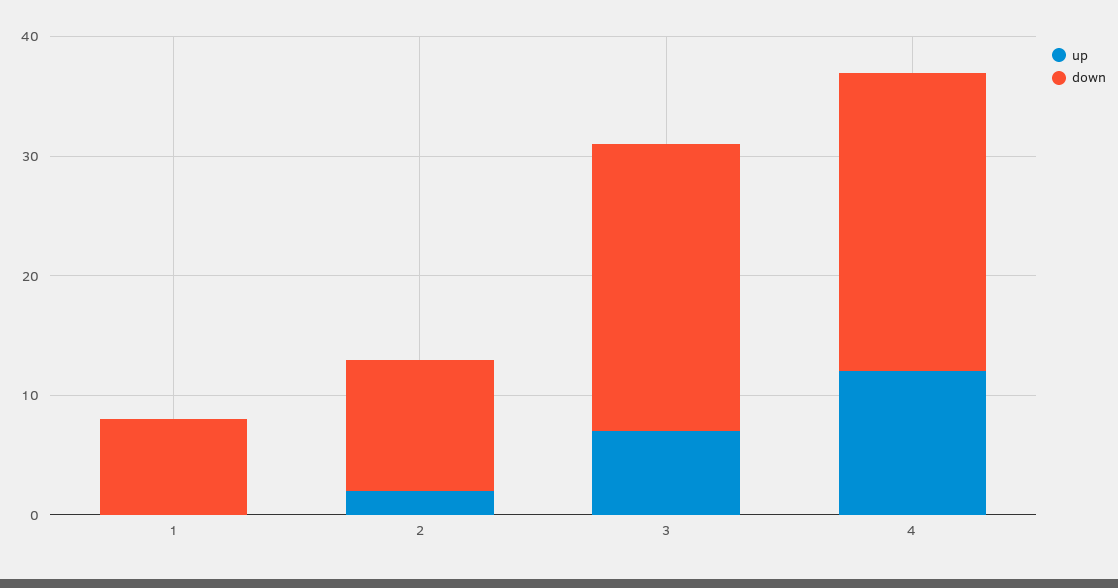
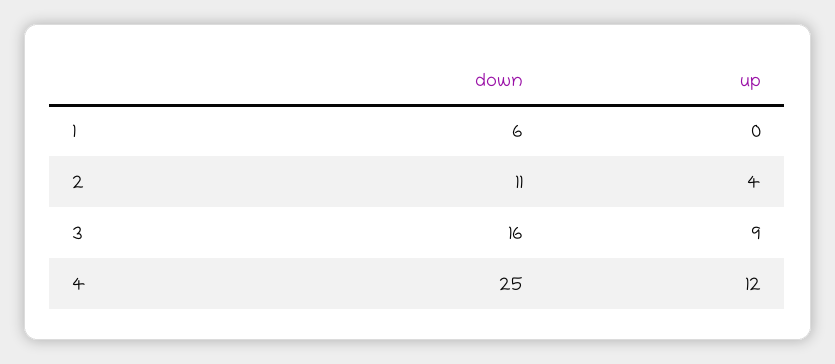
down, 1: 8 -> 6
up, 2: 2 -> 4
up, 3: 7 -> 9
down, 3: 24 -> 16

